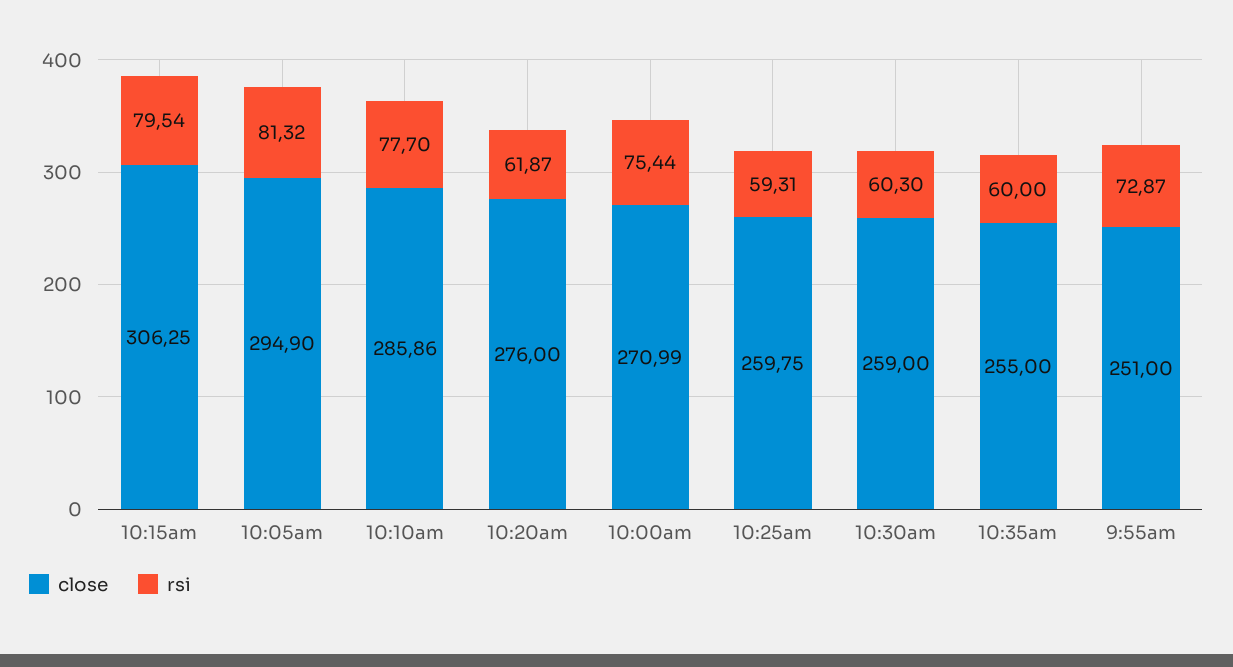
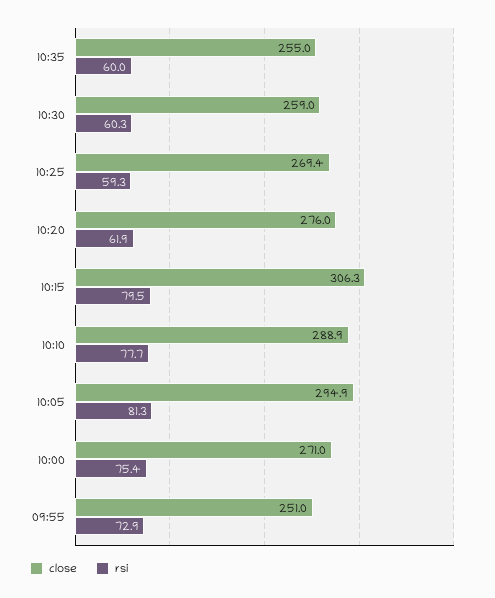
close, 10:10am: 285.86 -> 288.9
close, 10:25am: 259.75 -> 269.4

